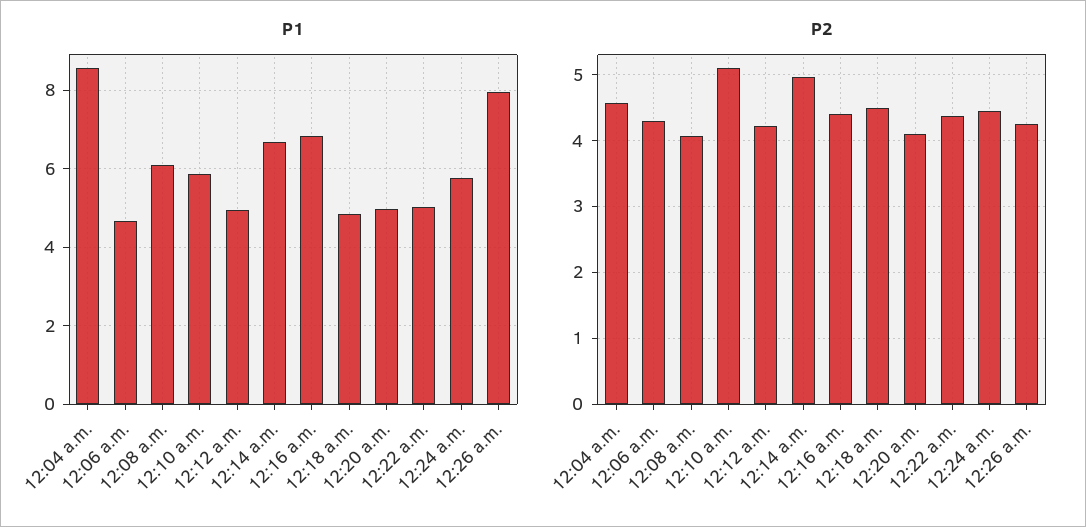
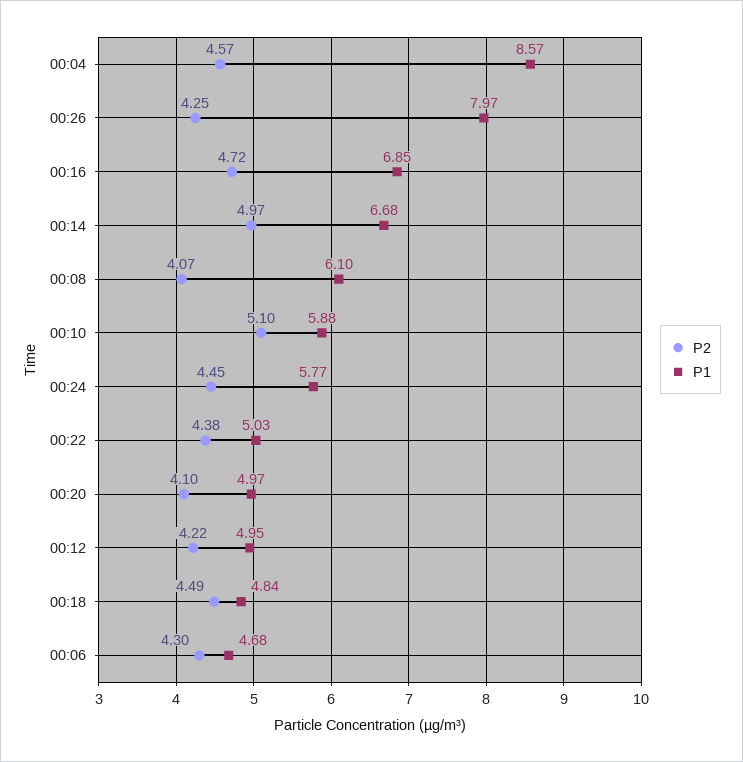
P2, 12:16 a.m.: 4.4 -> 4.72

